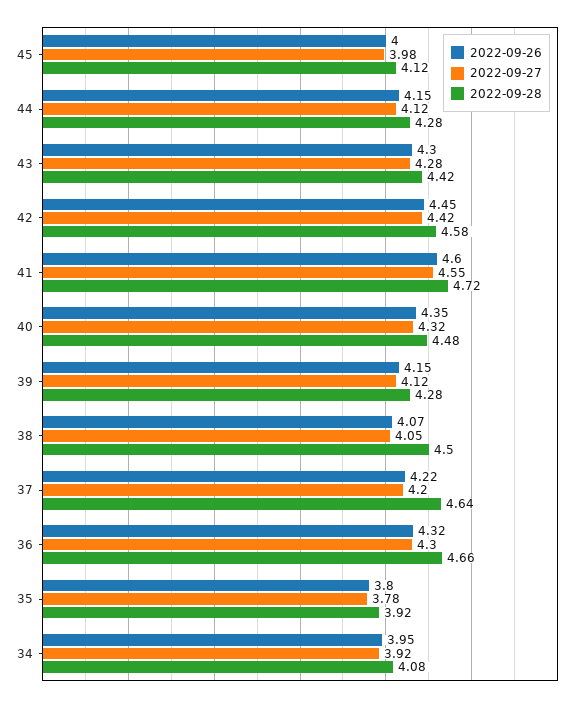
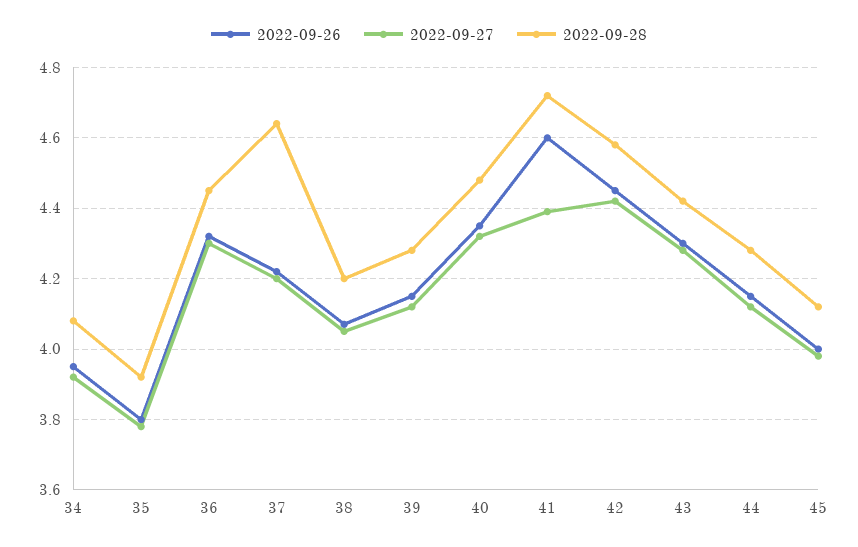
2022-09-27, 41: 4.55 -> 4.4
2022-09-28, 38: 4.5 -> 4.2
2022-09-28, 36: 4.66 -> 4.45

